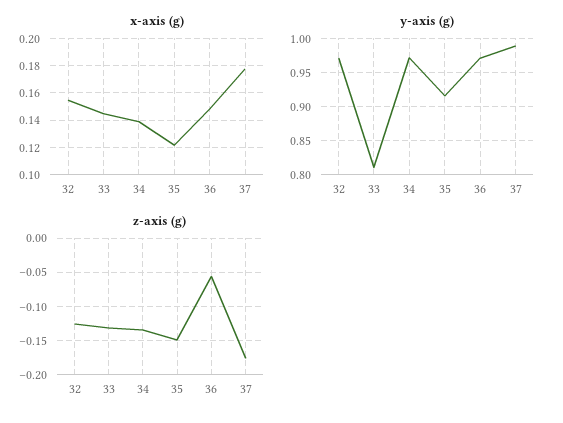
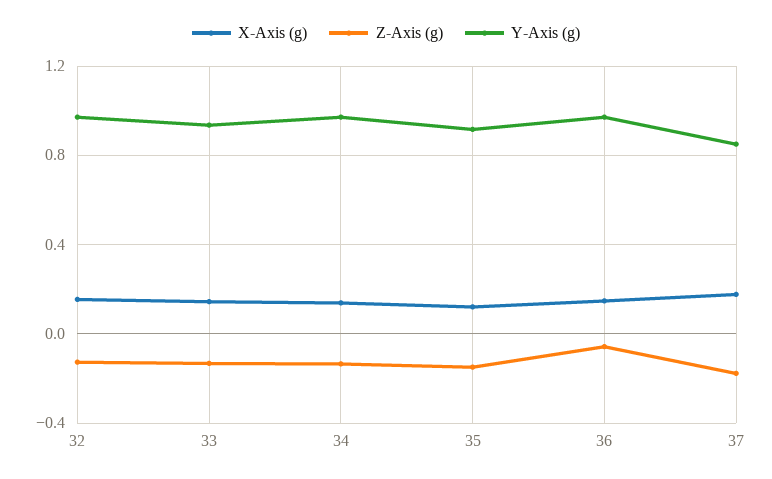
y-axis (g), 33: 0.81 -> 0.95
y-axis (g), 37: 0.99 -> 0.85

